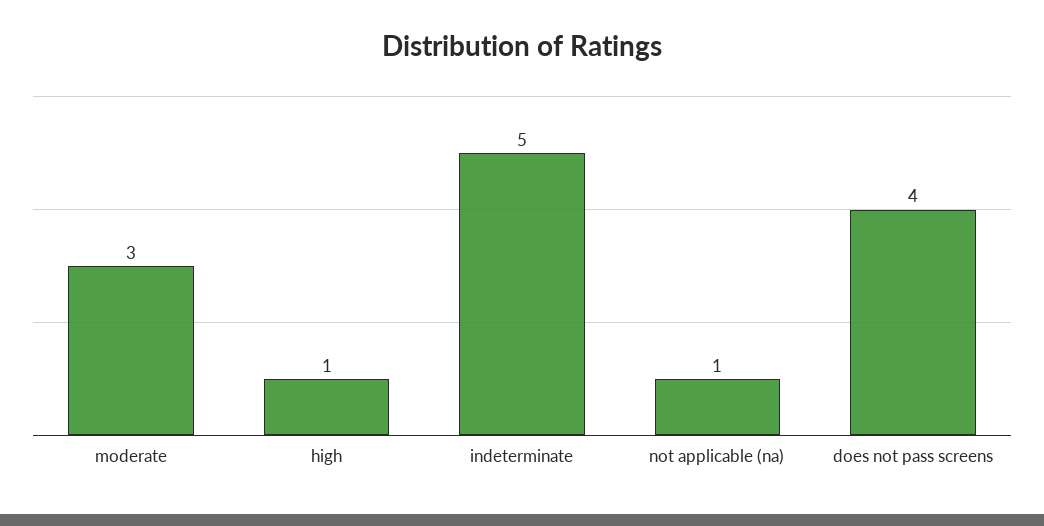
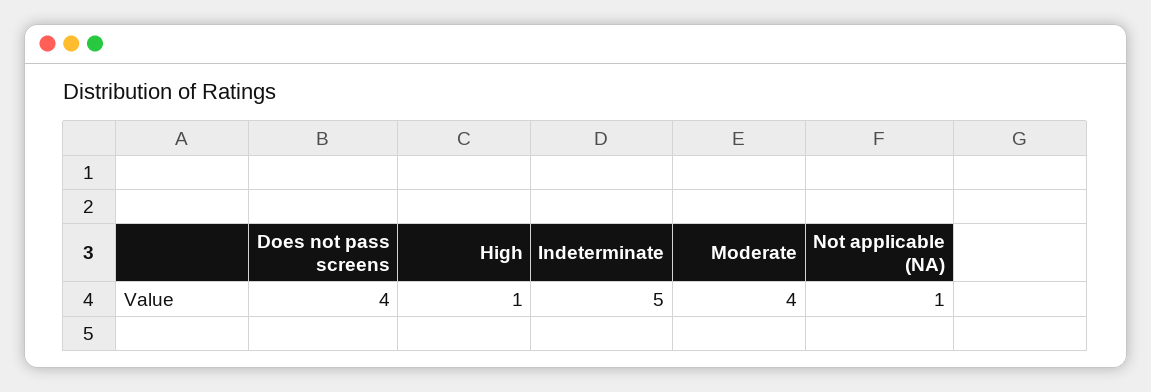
moderate: 3 -> 4

